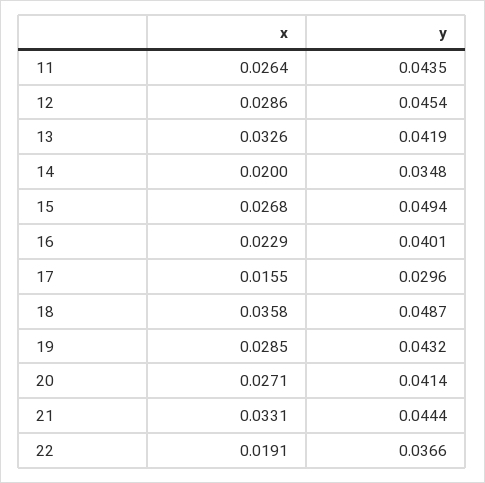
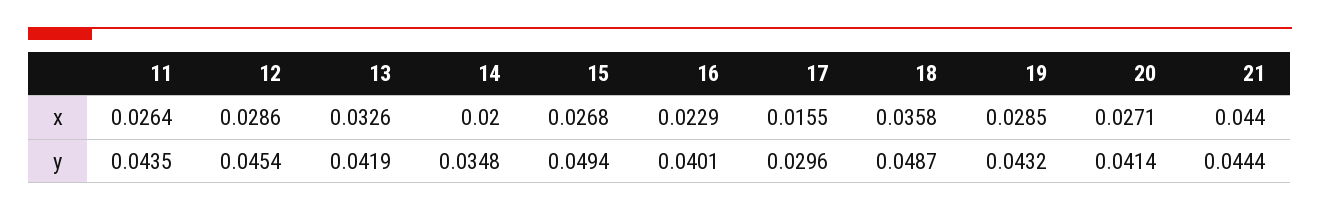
x, 21: 0.0331 -> 0.044
x, 22: 0.0191 -> none
y, 22: 0.0366 -> none

